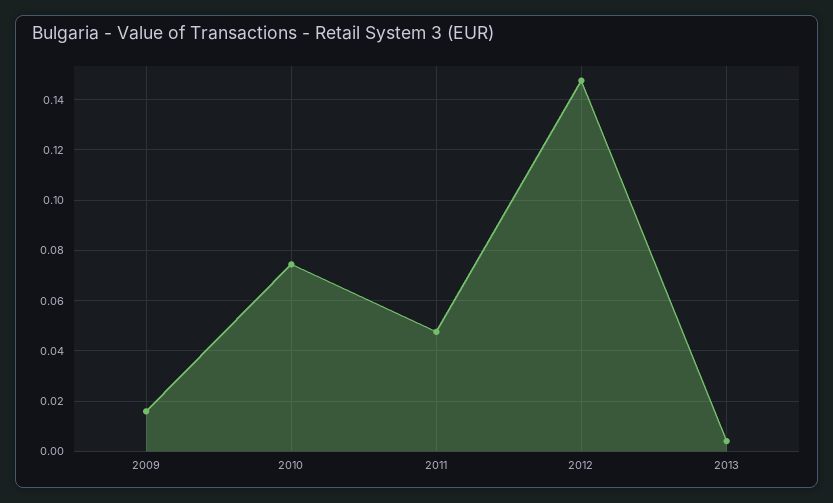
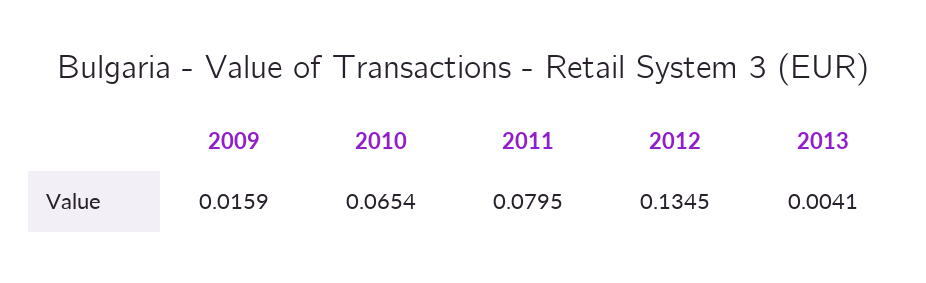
2010: 0.075 -> 0.0654
2011: 0.0475 -> 0.0795
2012: 0.1475 -> 0.1345

